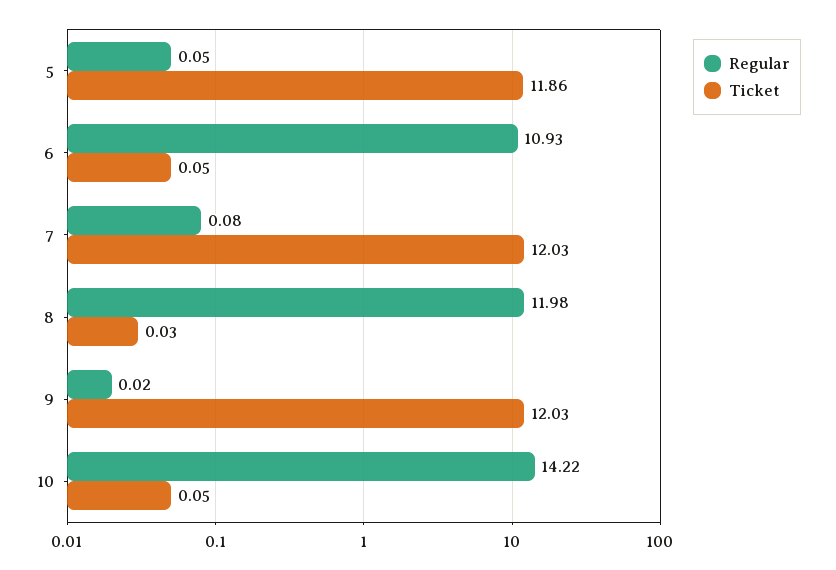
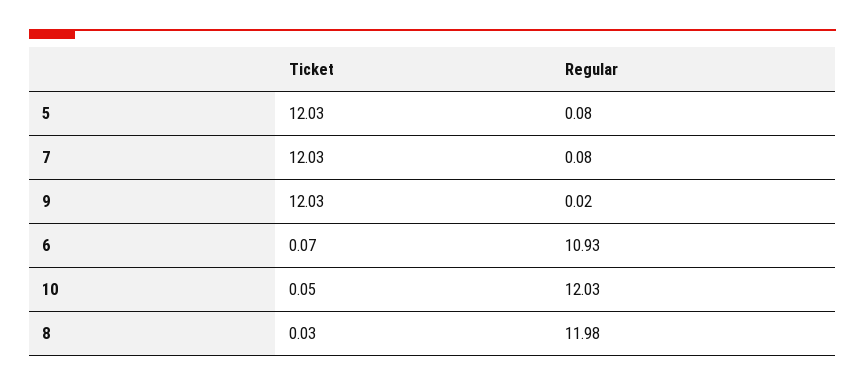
Regular, 5: 0.05 -> 0.08
Ticket, 5: 11.86 -> 12.03
Ticket, 6: 0.05 -> 0.07
Regular, 10: 14.22 -> 12.03

